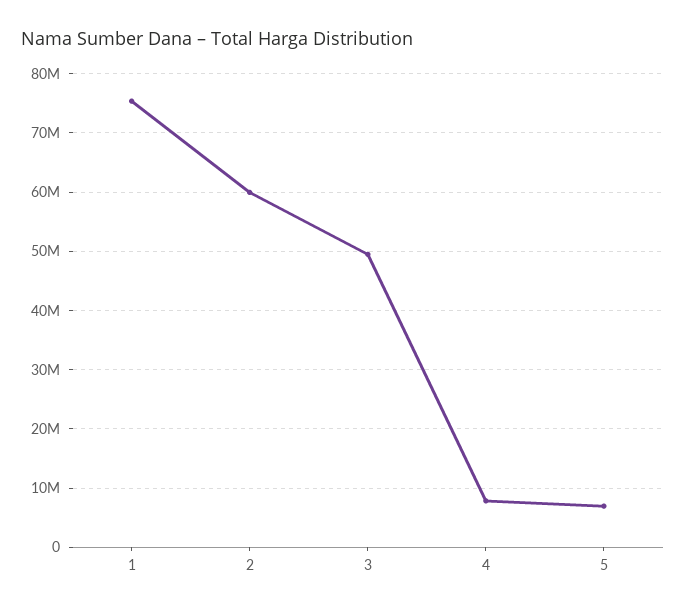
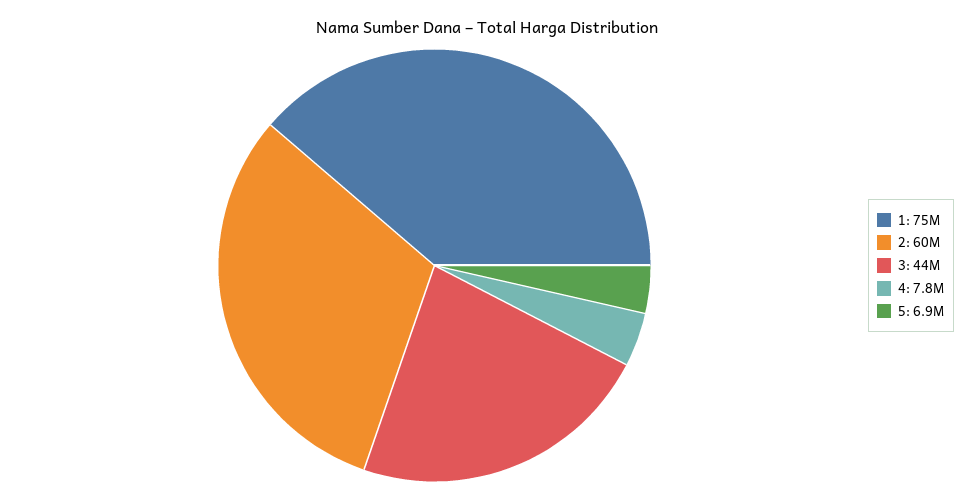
3: 50000000 -> 44000000

